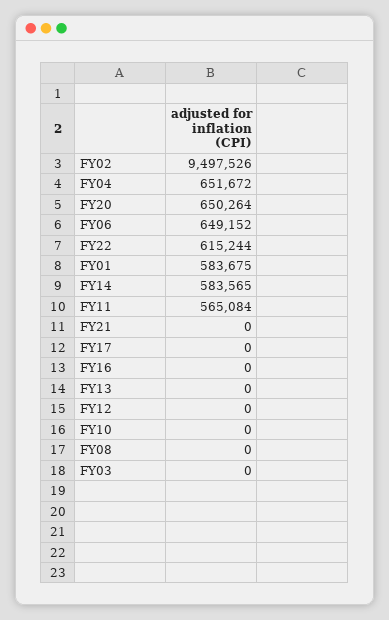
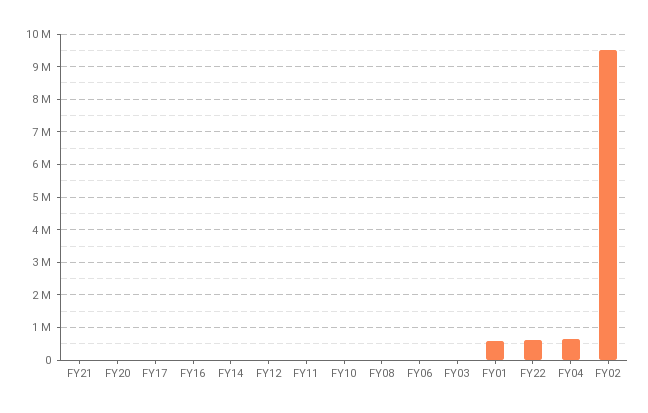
FY20: 650264 -> 0
FY06: 649152 -> 0
FY14: 583565 -> 0
FY11: 565084 -> 0
FY13: 0 -> none

